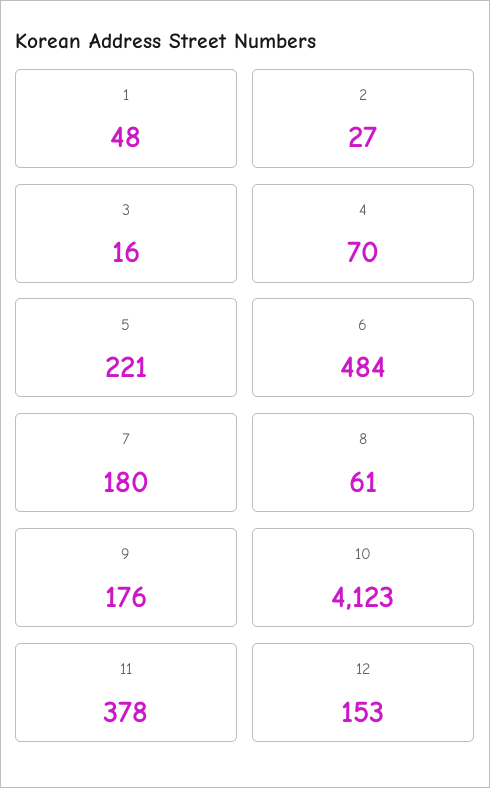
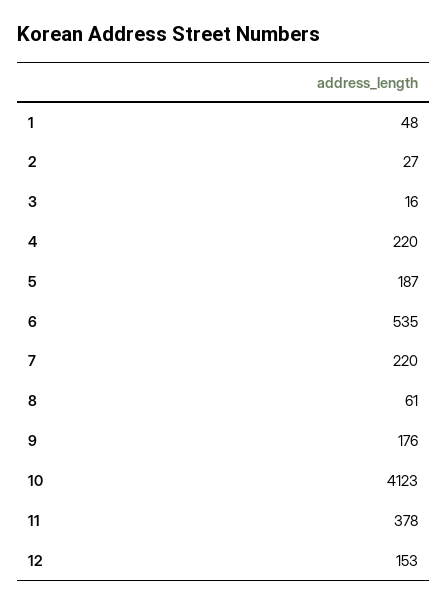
4: 70 -> 220
5: 221 -> 187
6: 484 -> 535
7: 180 -> 220

